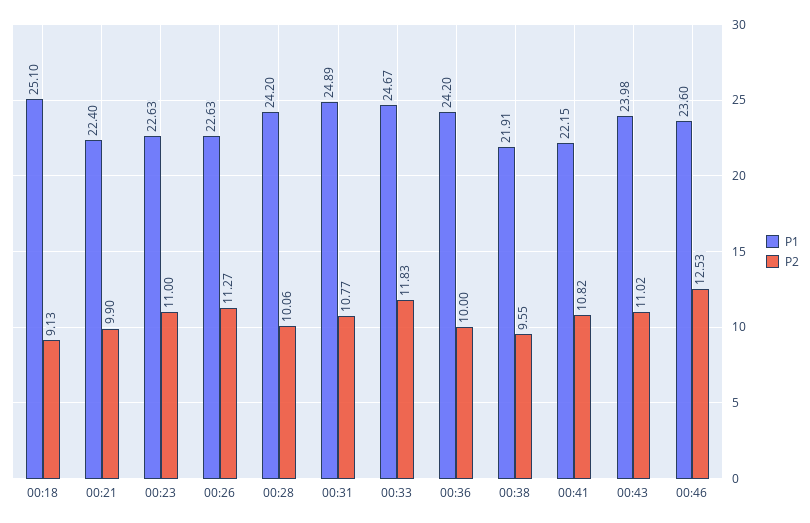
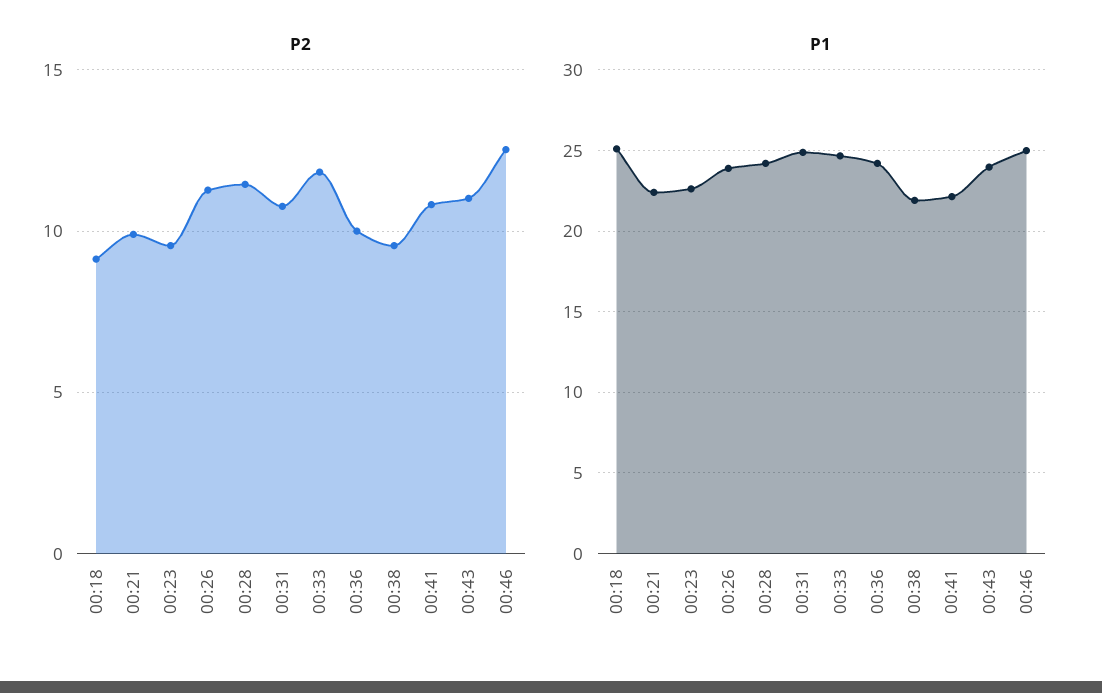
P2, 00:23: 11 -> 9.5
P1, 00:26: 22.63 -> 24
P2, 00:28: 10.06 -> 11.5
P1, 00:46: 23.6 -> 25

